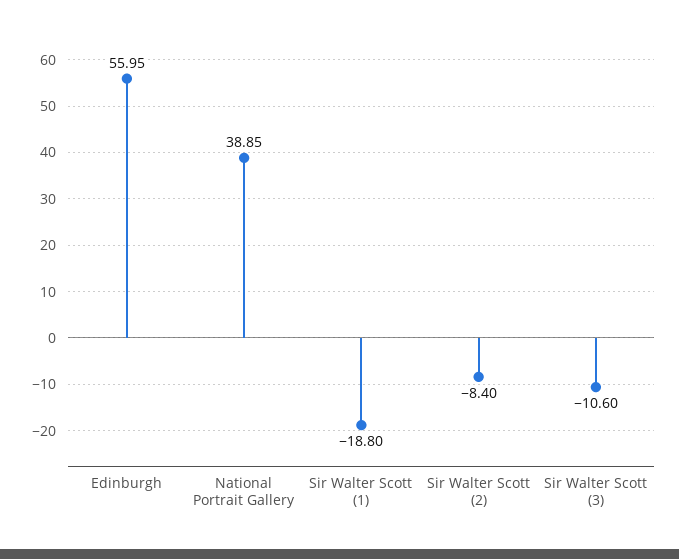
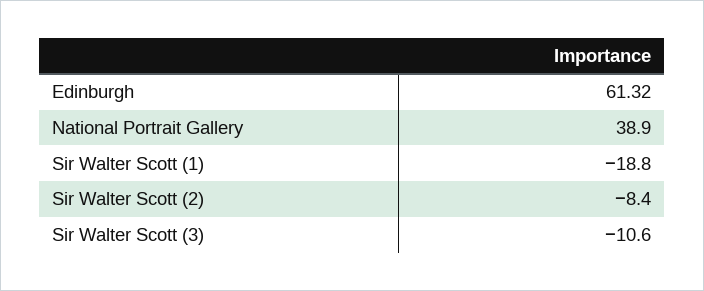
Edinburgh: 55.95 -> 61.32
National Portrait Gallery: 38.85 -> 38.9

